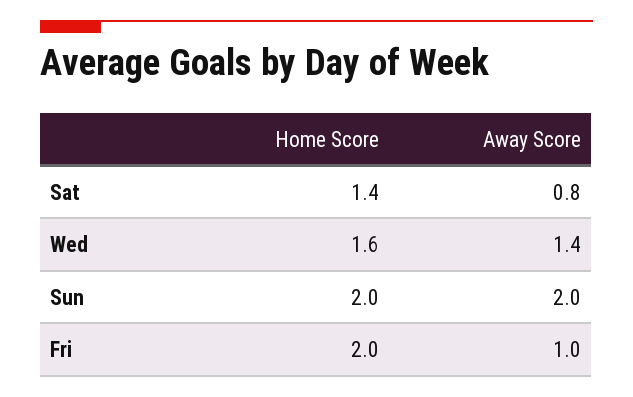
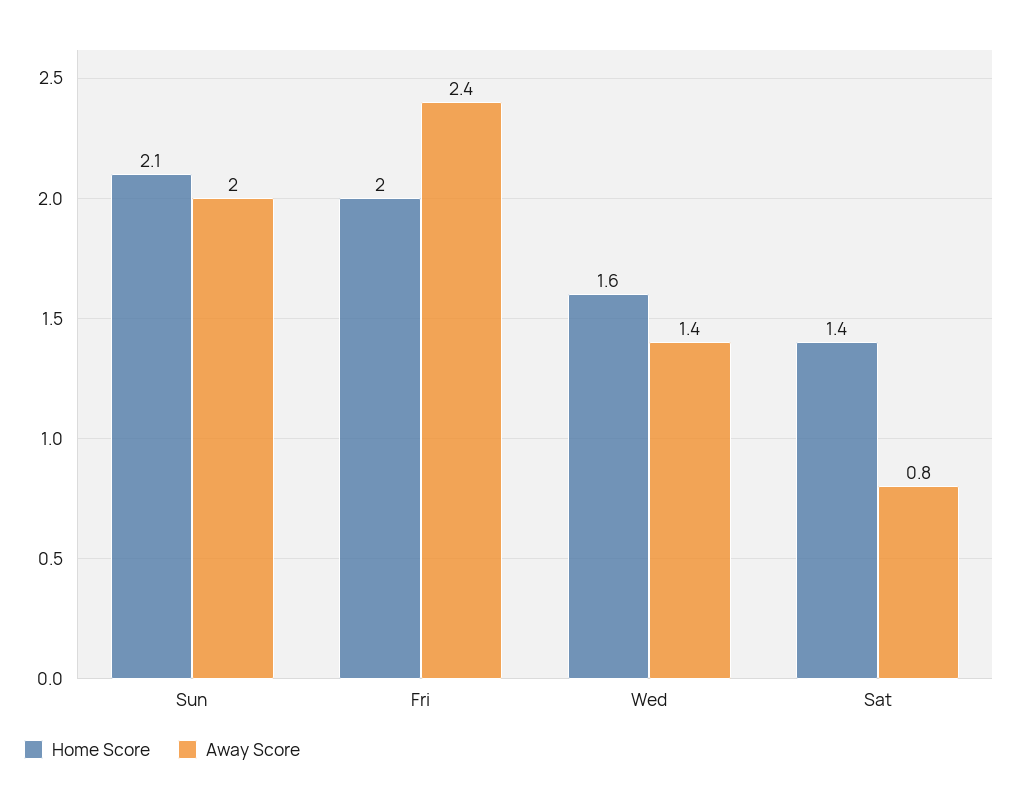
Home Score, Sun: 2 -> 2.1
Away Score, Fri: 1 -> 2.4

